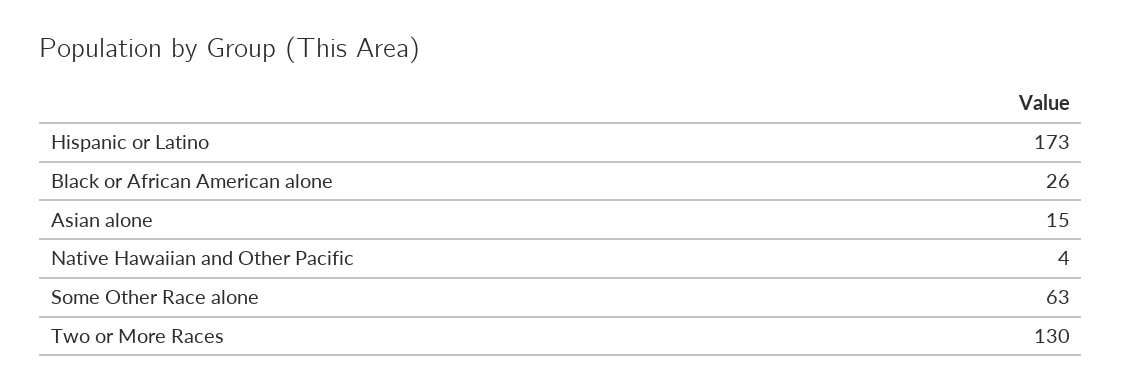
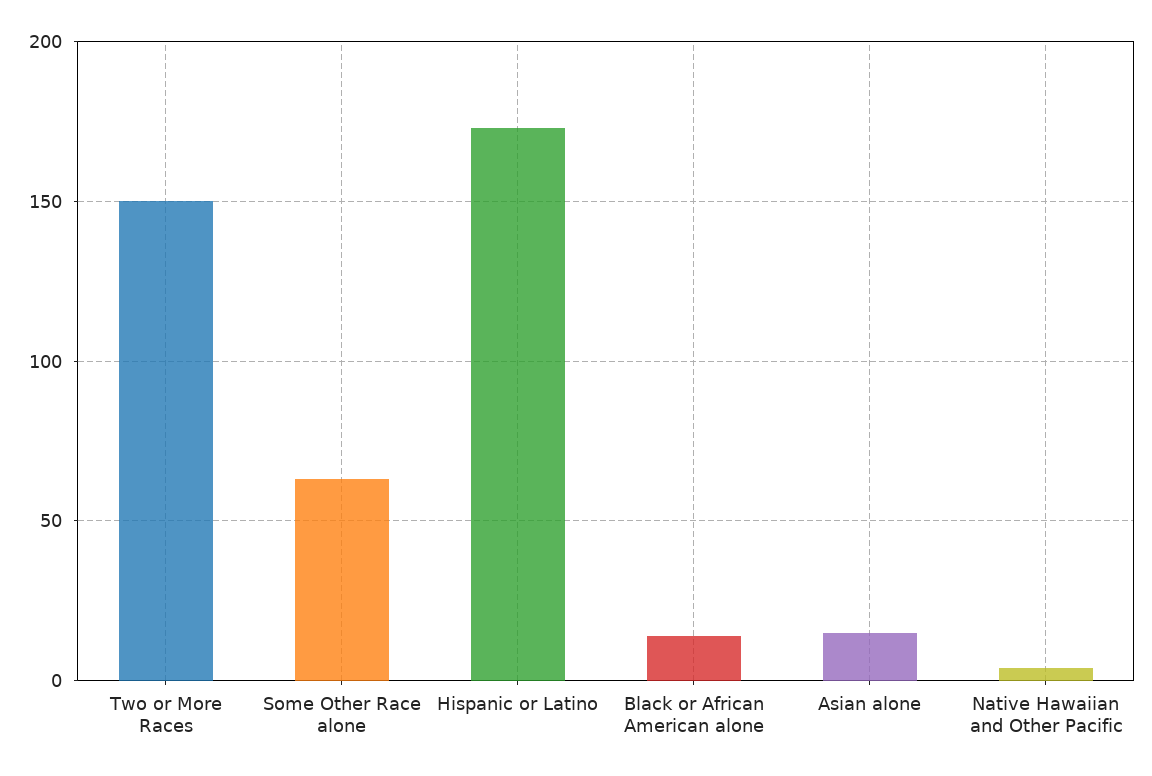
Black or African American alone: 26 -> 15
Two or More Races: 130 -> 150

